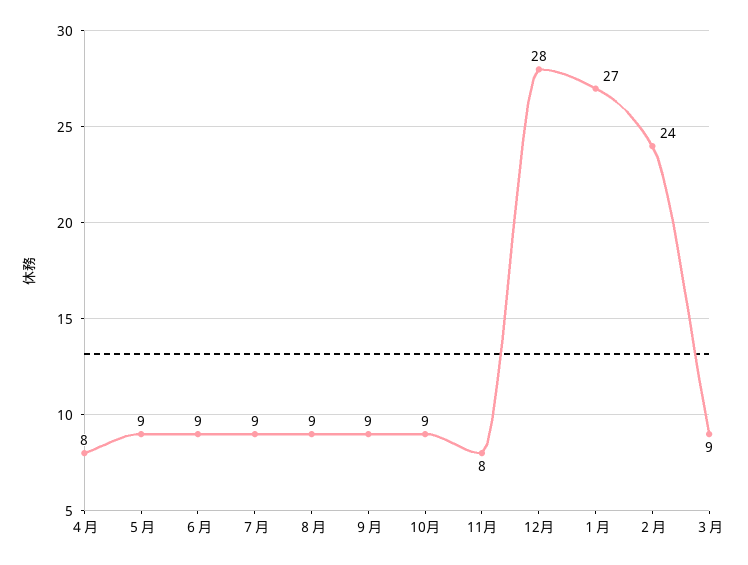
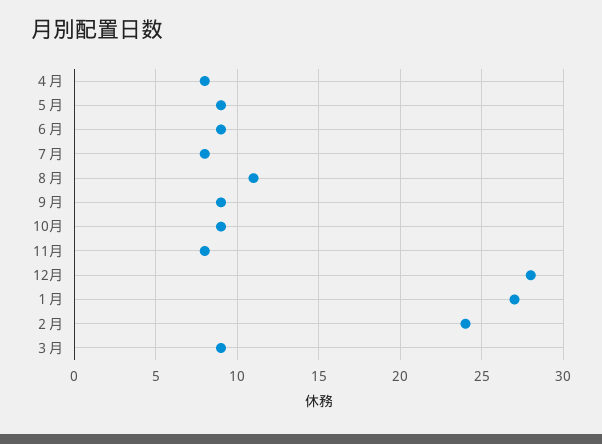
７月: 9 -> 8
８月: 9 -> 11

